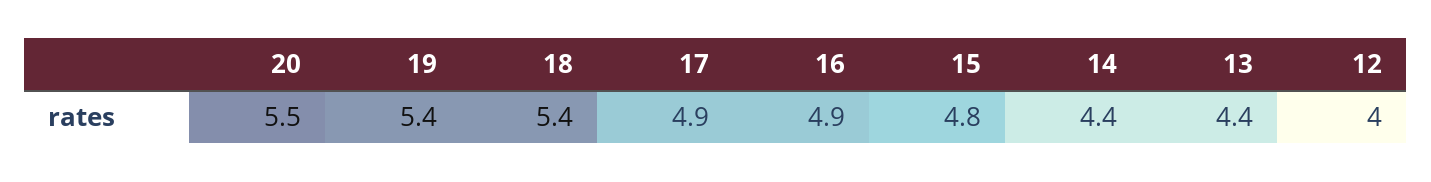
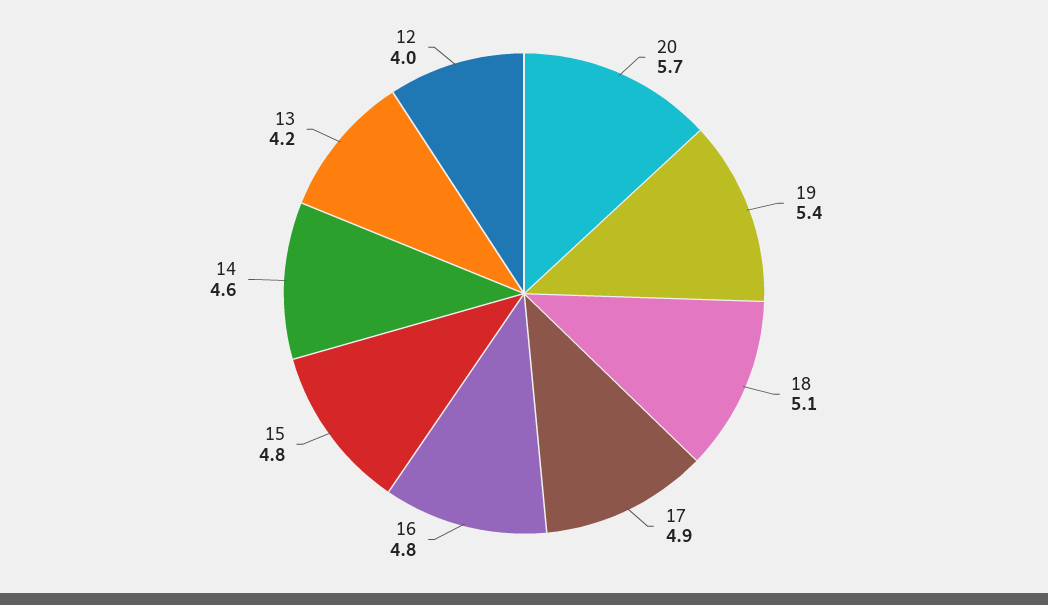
20: 5.5 -> 5.7
18: 5.4 -> 5.1
16: 4.9 -> 4.8
14: 4.4 -> 4.6
13: 4.4 -> 4.2

